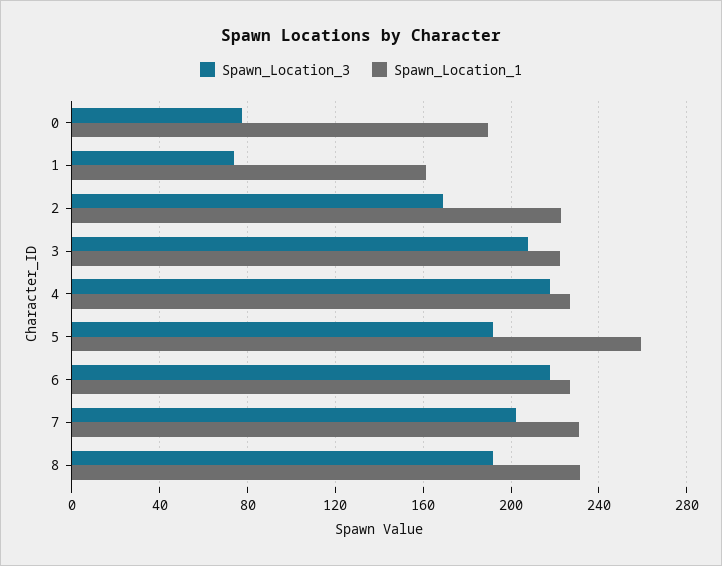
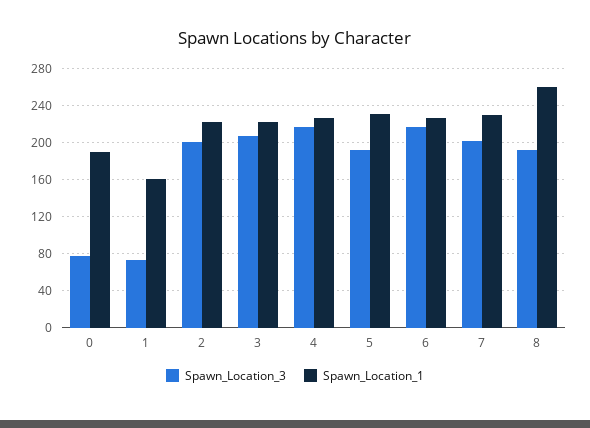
Spawn_Location_3, 2: 170 -> 200
Spawn_Location_1, 5: 260 -> 230
Spawn_Location_1, 8: 230 -> 260

